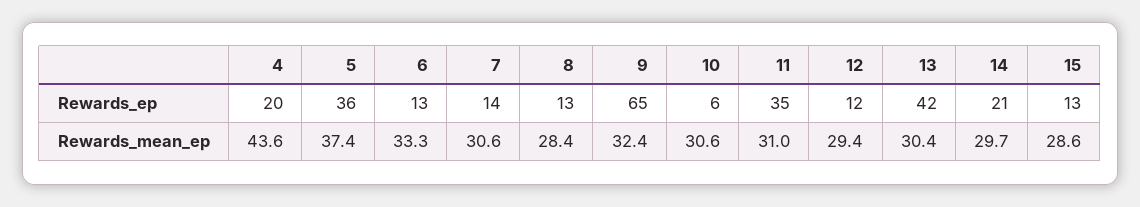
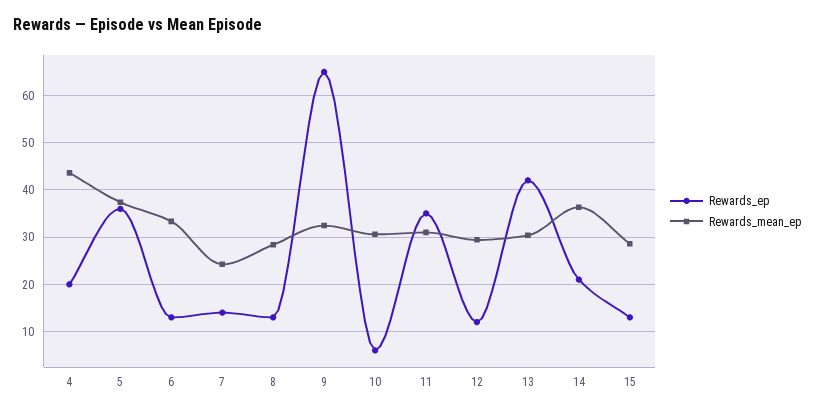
Rewards_mean_ep, 7: 30.6 -> 24
Rewards_mean_ep, 14: 29.7 -> 36

